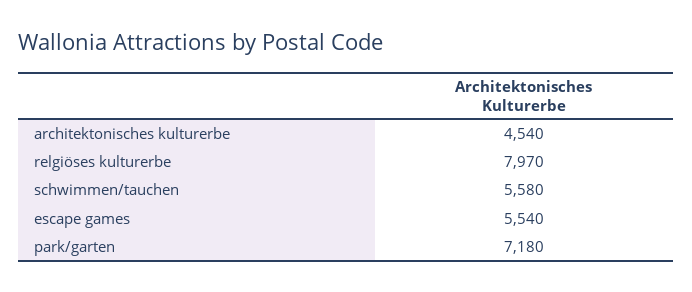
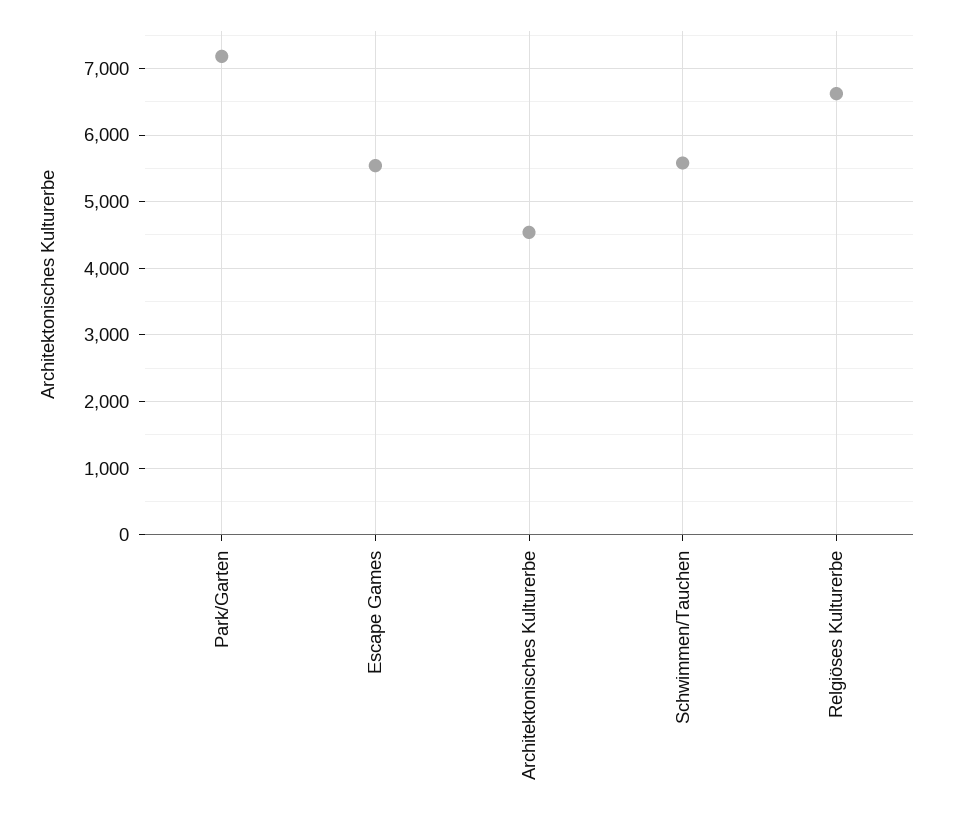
relgiöses kulturerbe: 7970 -> 6600

